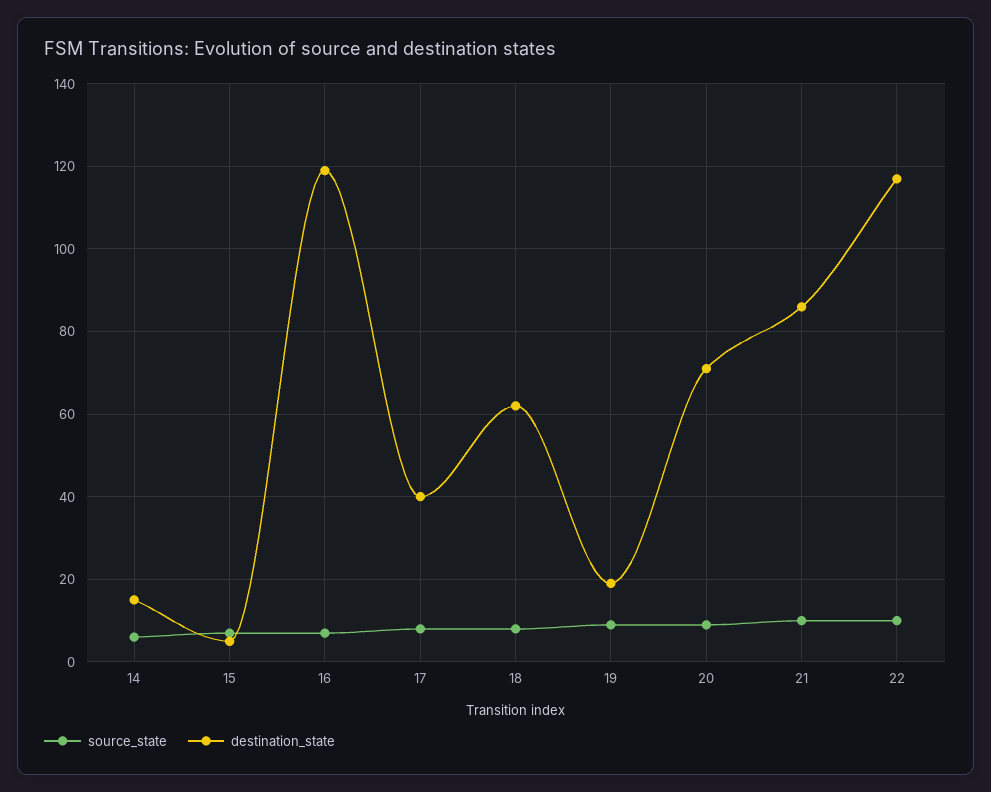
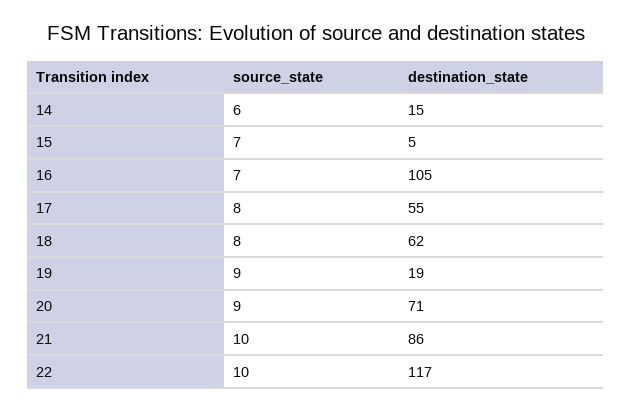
destination_state, 16: 120 -> 105
destination_state, 17: 40 -> 55

